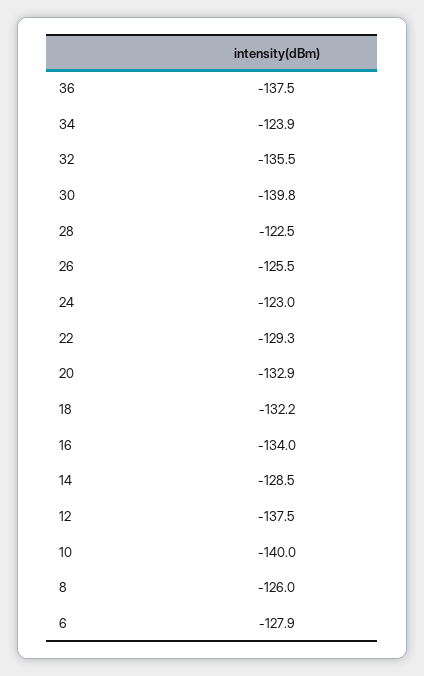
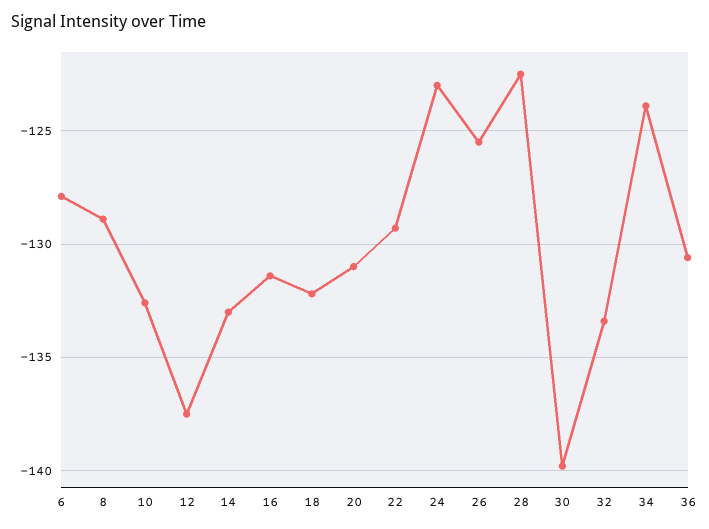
36: -137.5 -> -130.5
32: -135.5 -> -133.5
20: -132.9 -> -131
16: -134 -> -131.5
14: -128.5 -> -133
10: -140 -> -132.5
8: -126 -> -129

